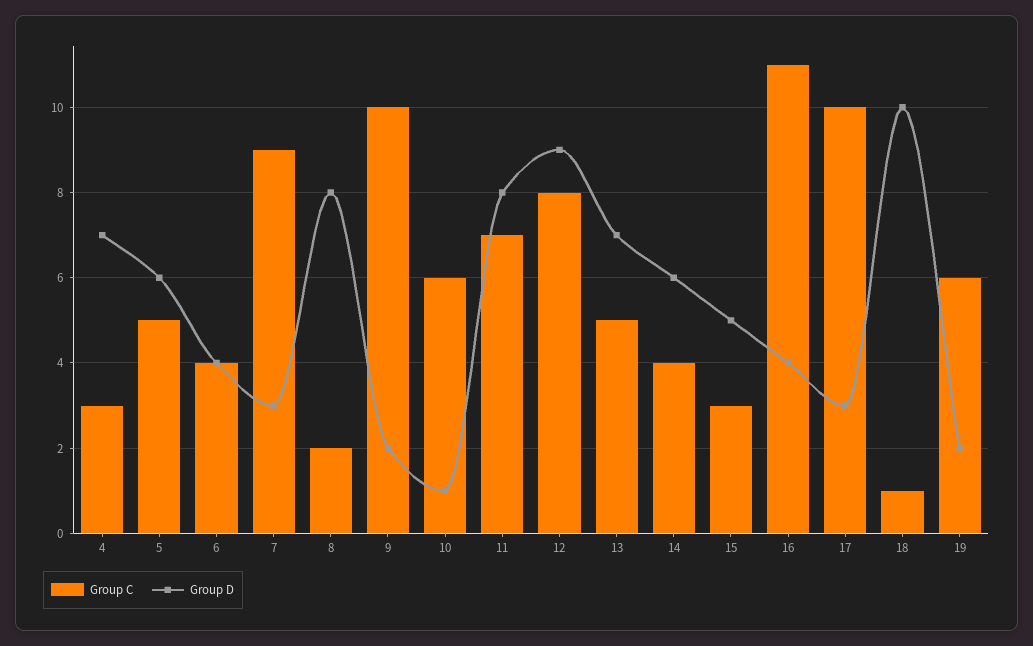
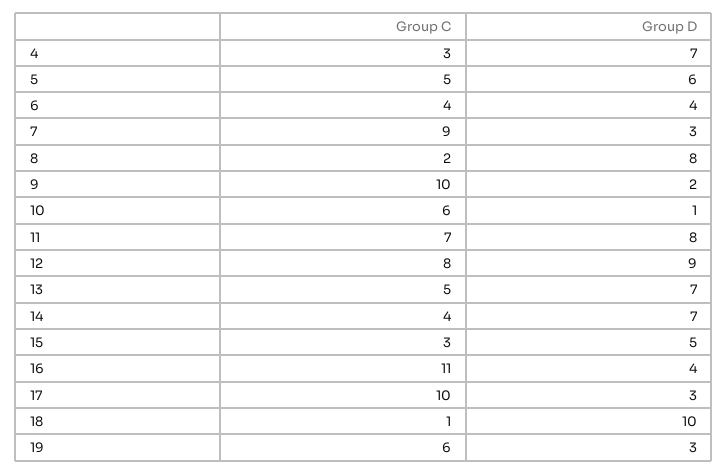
Group D, 14: 6 -> 7
Group D, 19: 2 -> 3

